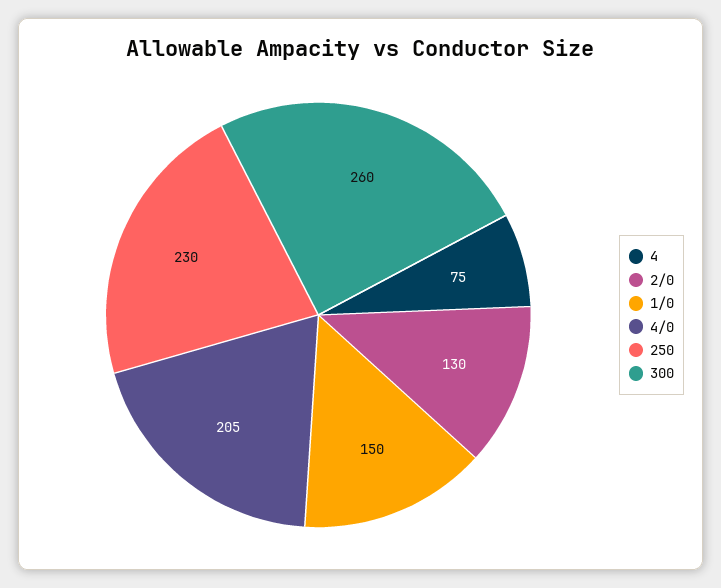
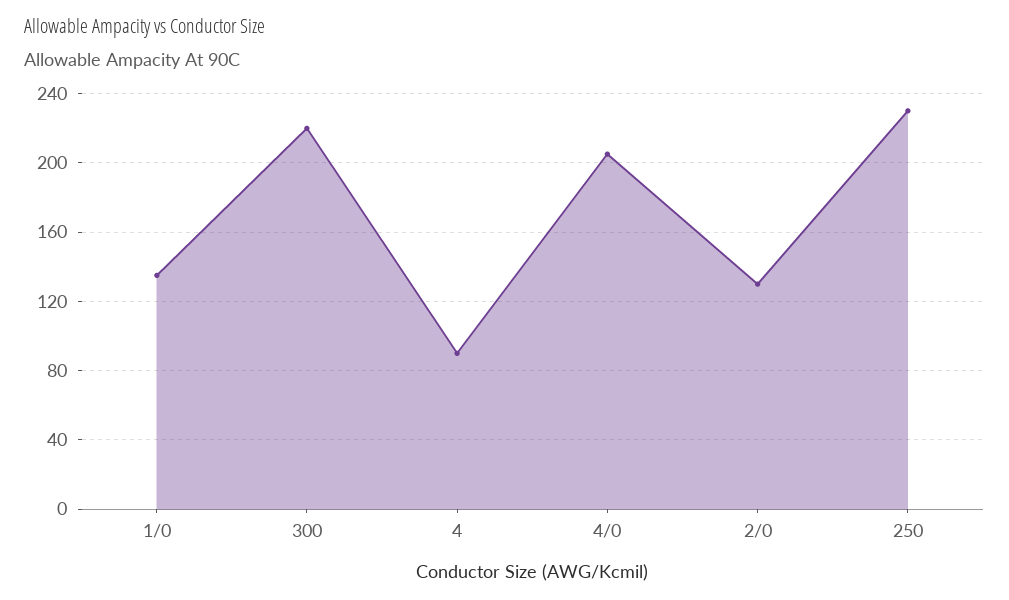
4: 75 -> 90
1/0: 150 -> 135
300: 260 -> 220

